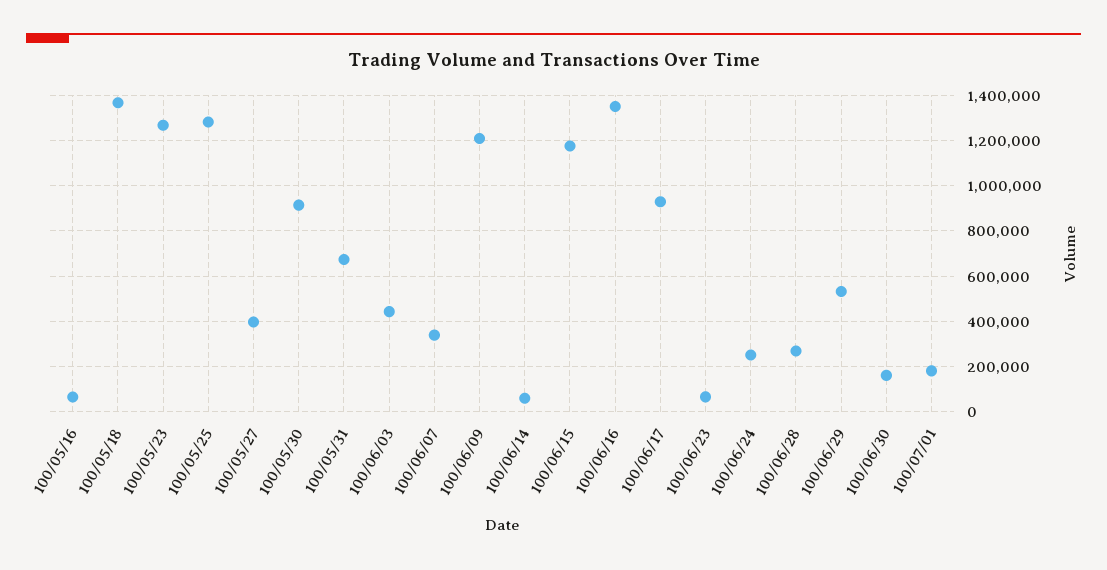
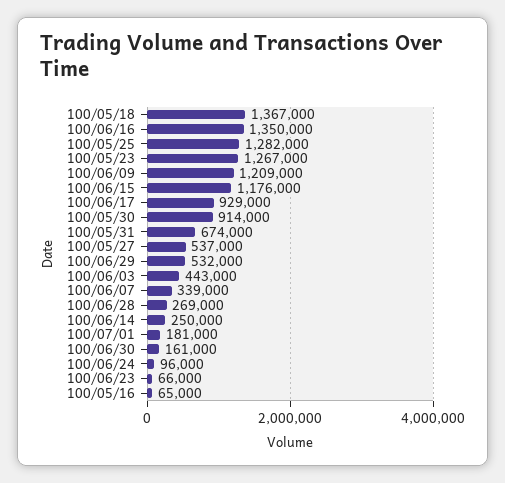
100/05/27: 400000 -> 537000
100/06/14: 50000 -> 250000
100/06/24: 250000 -> 96000

